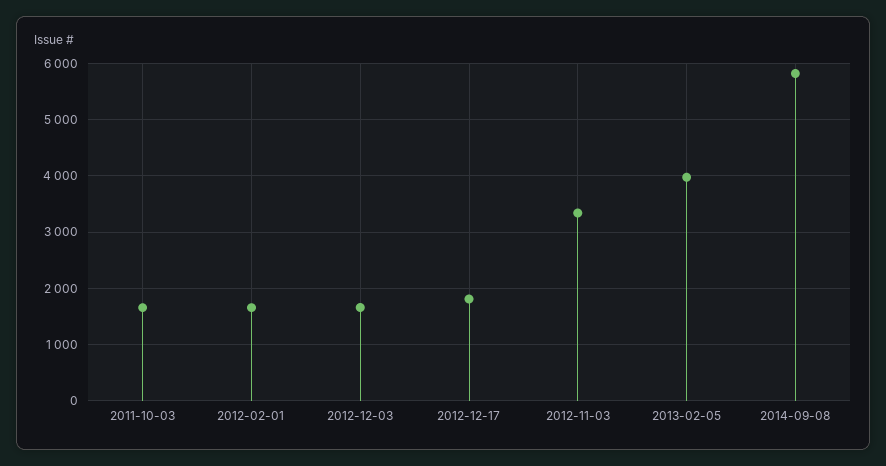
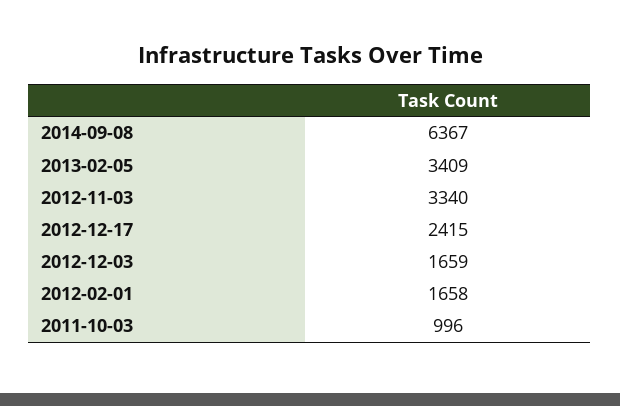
2011-10-03: 1600 -> 996
2012-12-17: 1800 -> 2415
2013-02-05: 4000 -> 3409
2014-09-08: 5800 -> 6367

